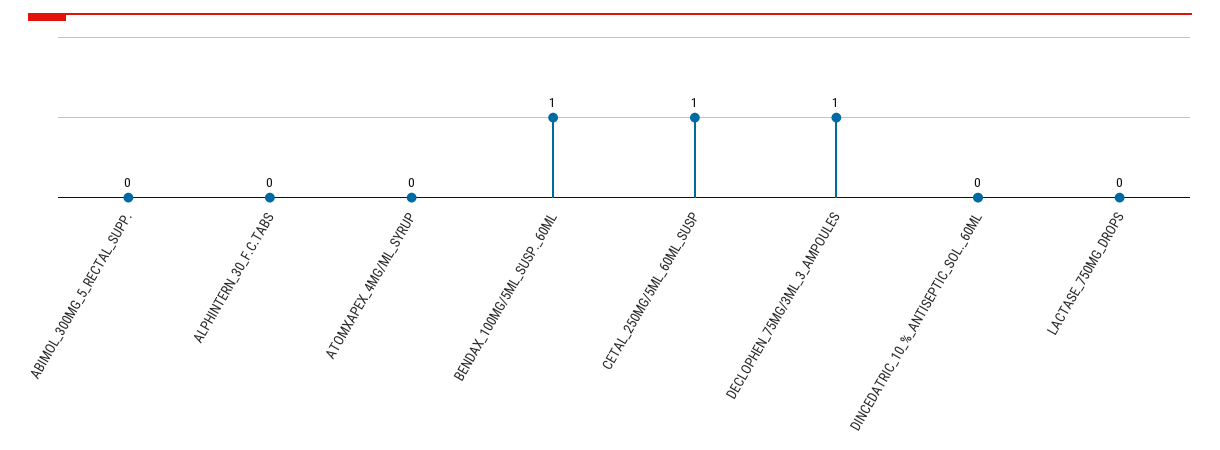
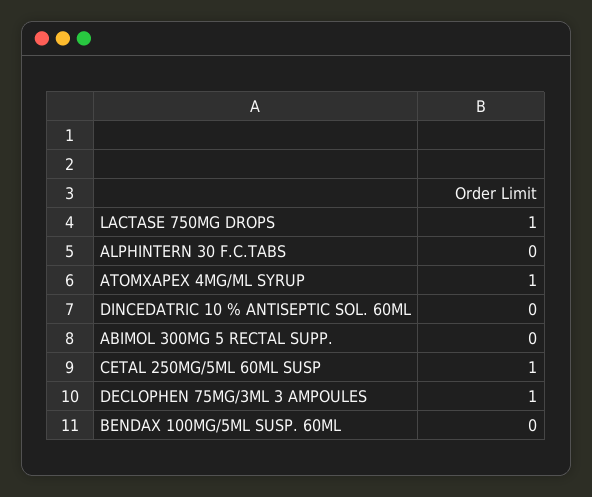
ATOMXAPEX_4MG/ML_SYRUP: 0 -> 1
BENDAX_100MG/5ML_SUSP._60ML: 1 -> 0
LACTASE_750MG_DROPS: 0 -> 1

